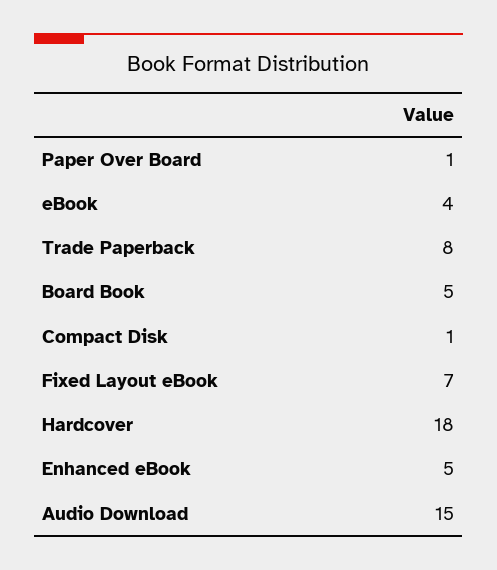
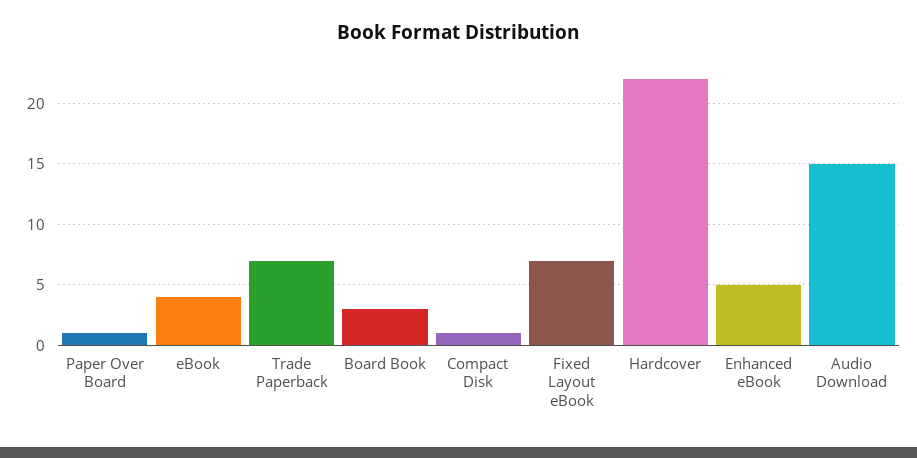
Trade Paperback: 8 -> 7
Board Book: 5 -> 3
Hardcover: 18 -> 22

